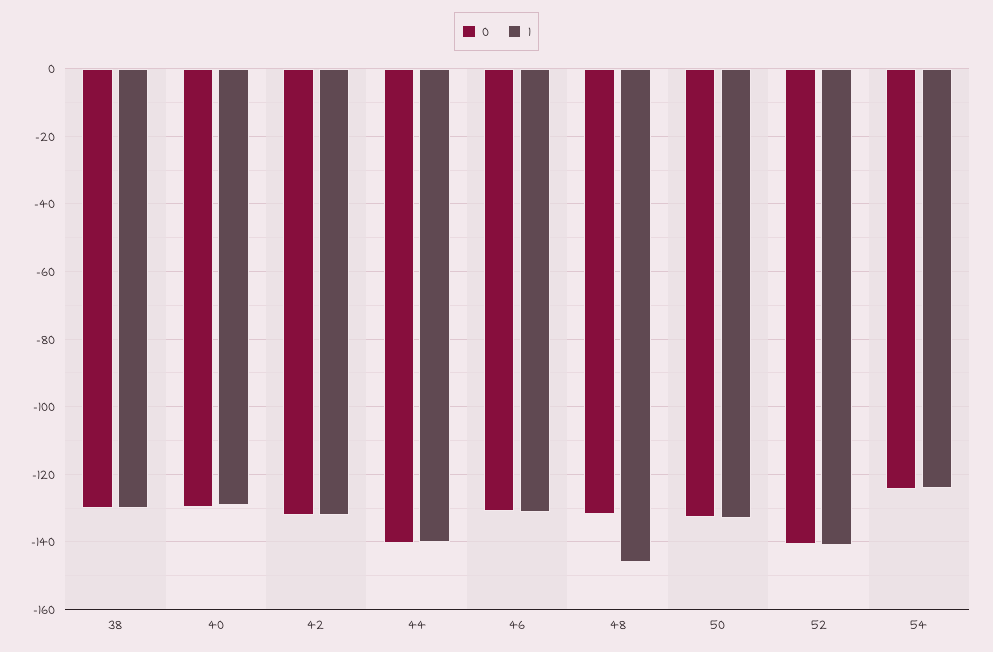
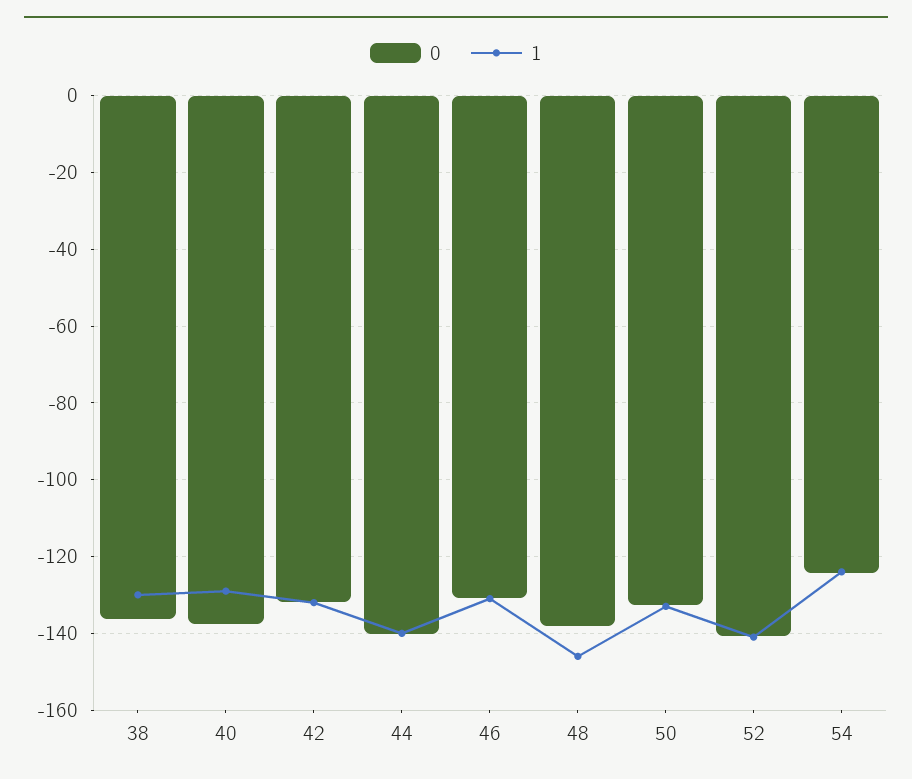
0, 38: -130 -> -136
0, 40: -130 -> -138
0, 48: -132 -> -138

